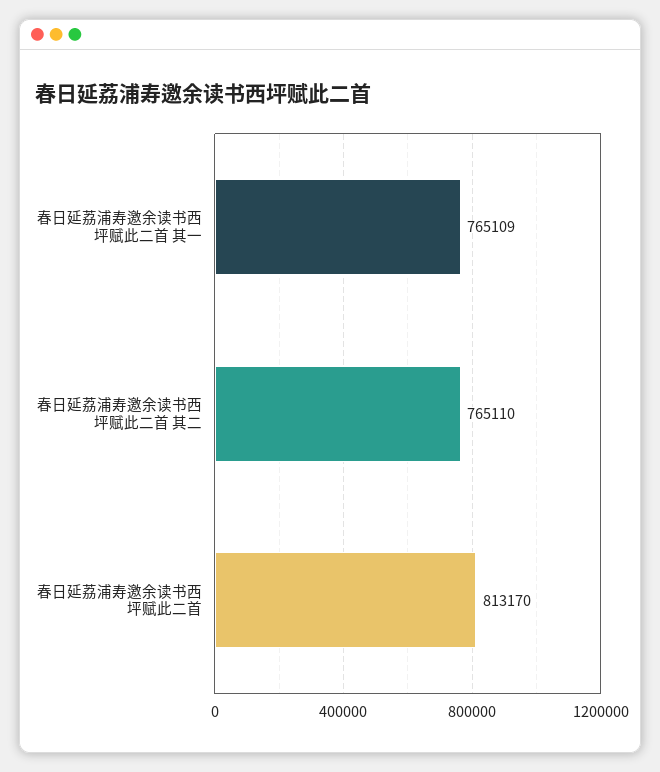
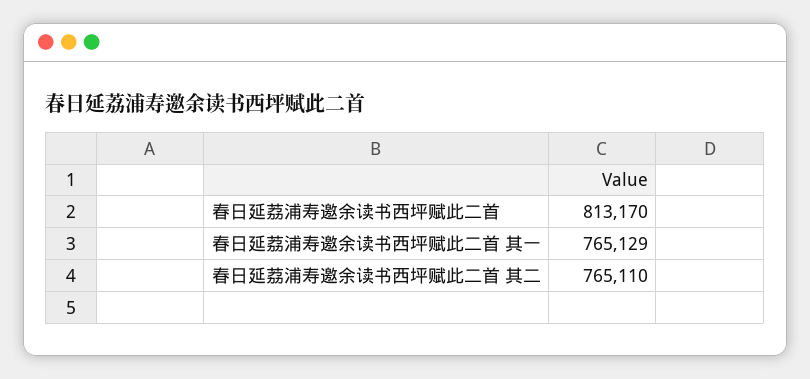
春日延荔浦寿邀余读书西坪赋此二首 其一: 765109 -> 765129

